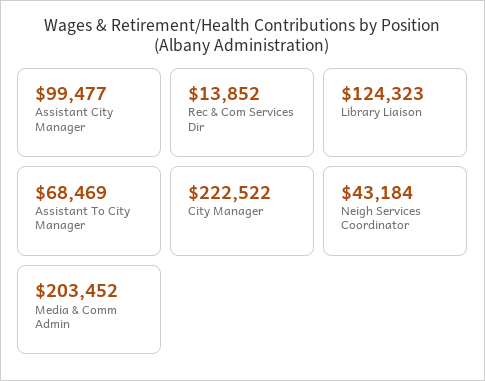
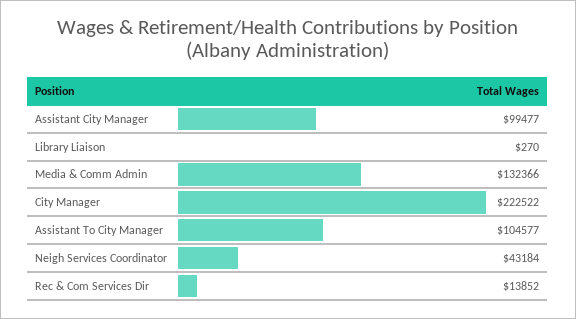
Library Liaison: 124323 -> 270
Assistant To City Manager: 68469 -> 104577
Media & Comm Admin: 203452 -> 132366

